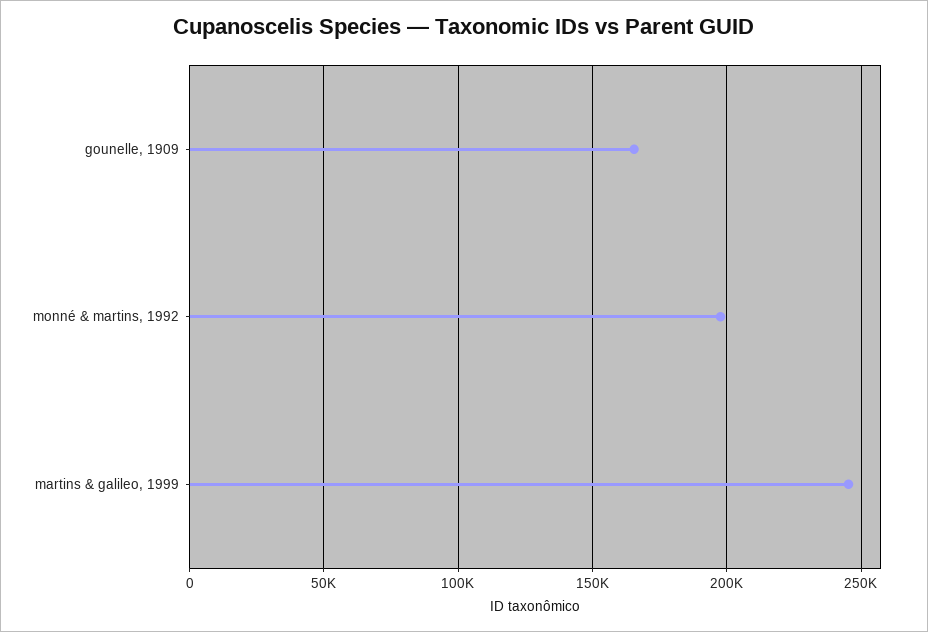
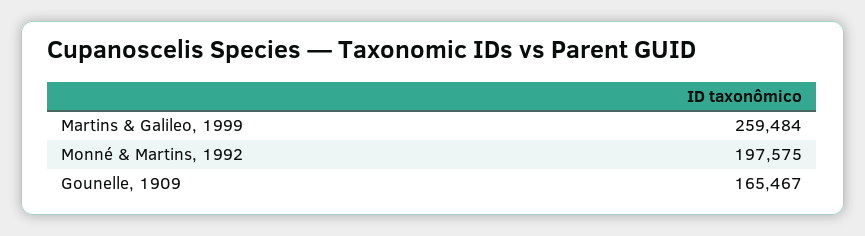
martins & galileo, 1999: 245000 -> 259484

